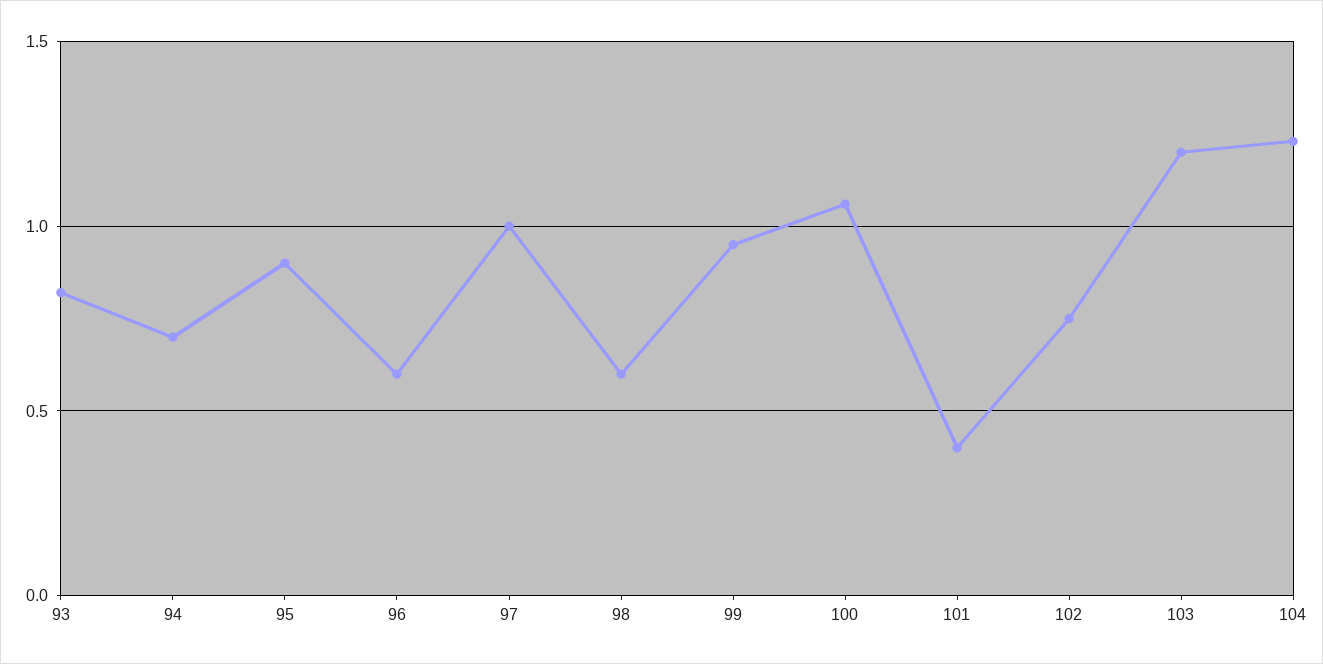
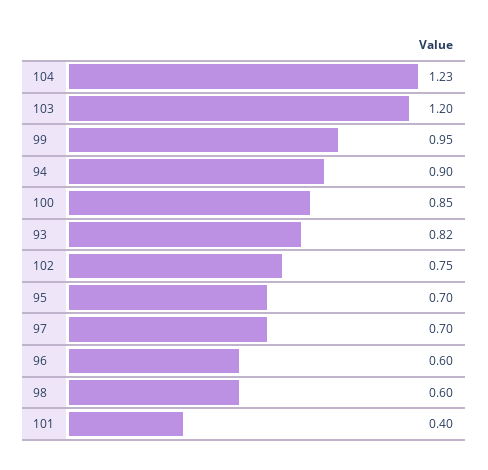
94: 0.7 -> 0.9
95: 0.9 -> 0.7
97: 1 -> 0.7
100: 1.05 -> 0.85

